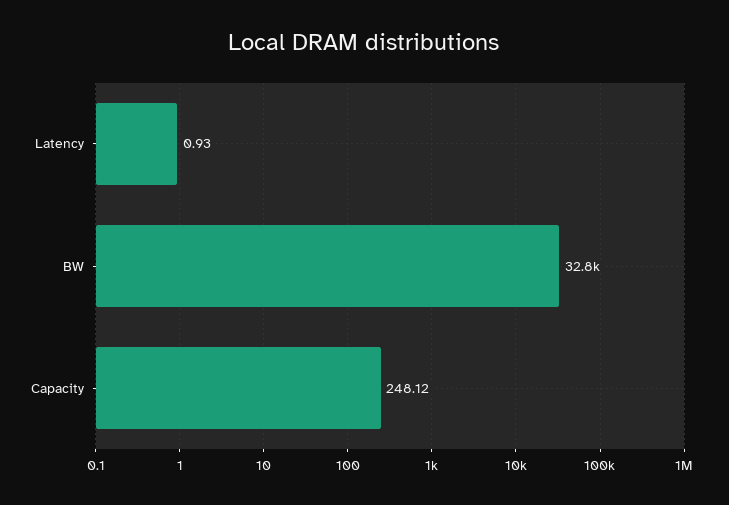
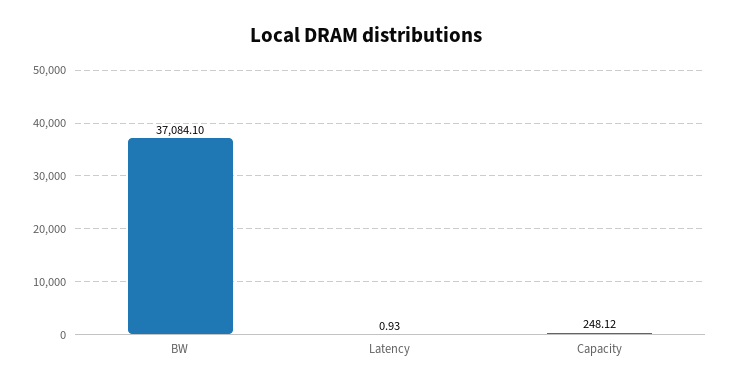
BW: 32800 -> 37084.1

